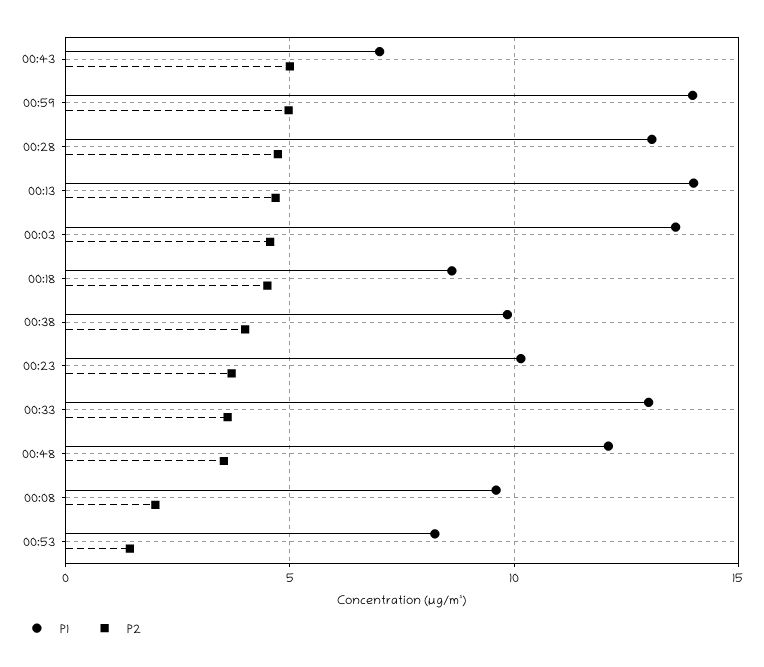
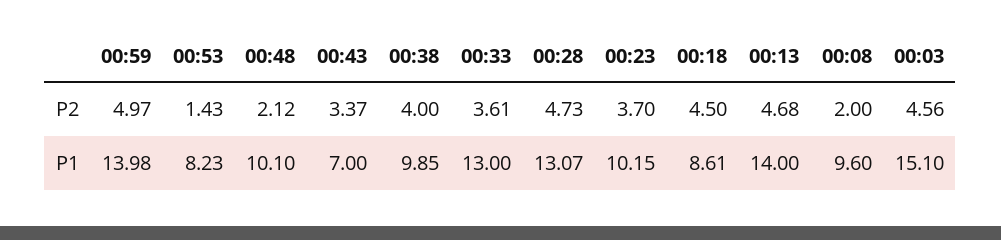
P2, 00:43: 5 -> 3.37
P1, 00:03: 13.5 -> 15.1
P1, 00:48: 12 -> 10.1
P2, 00:48: 3.5 -> 2.12

